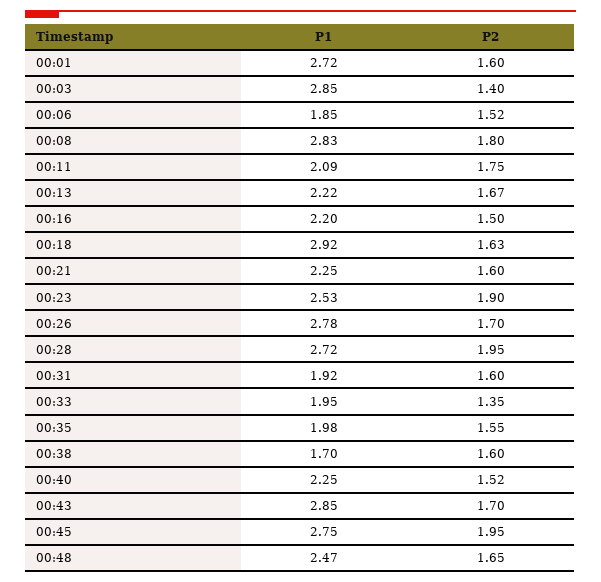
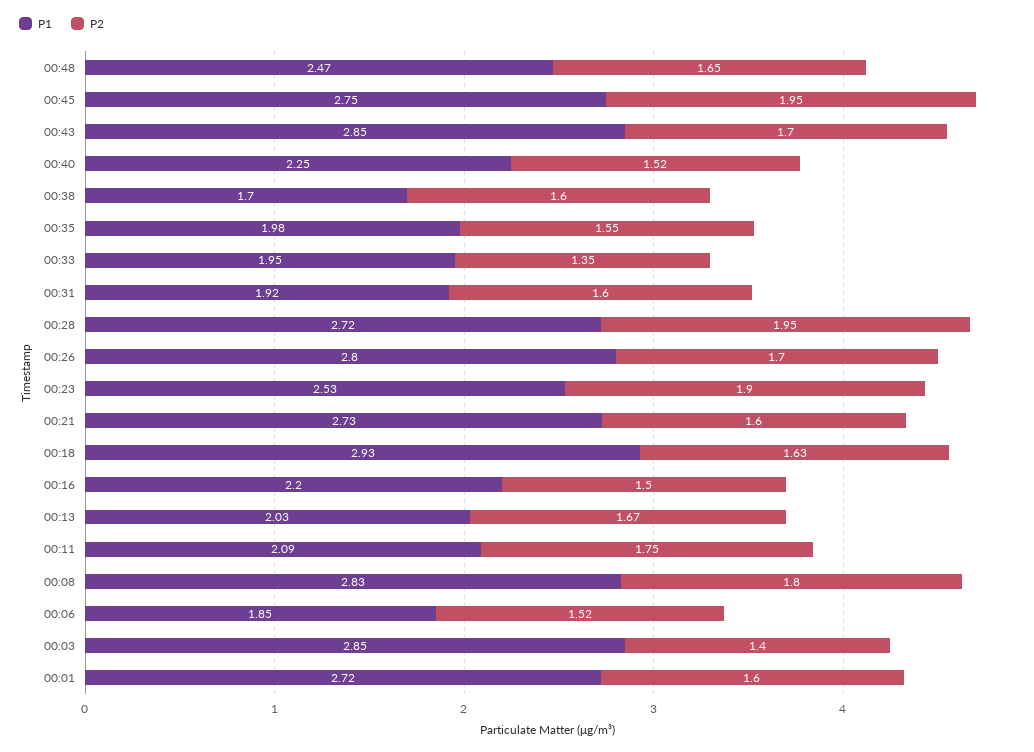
P1, 00:13: 2.22 -> 2.03
P1, 00:18: 2.92 -> 2.93
P1, 00:21: 2.25 -> 2.73
P1, 00:26: 2.78 -> 2.8

